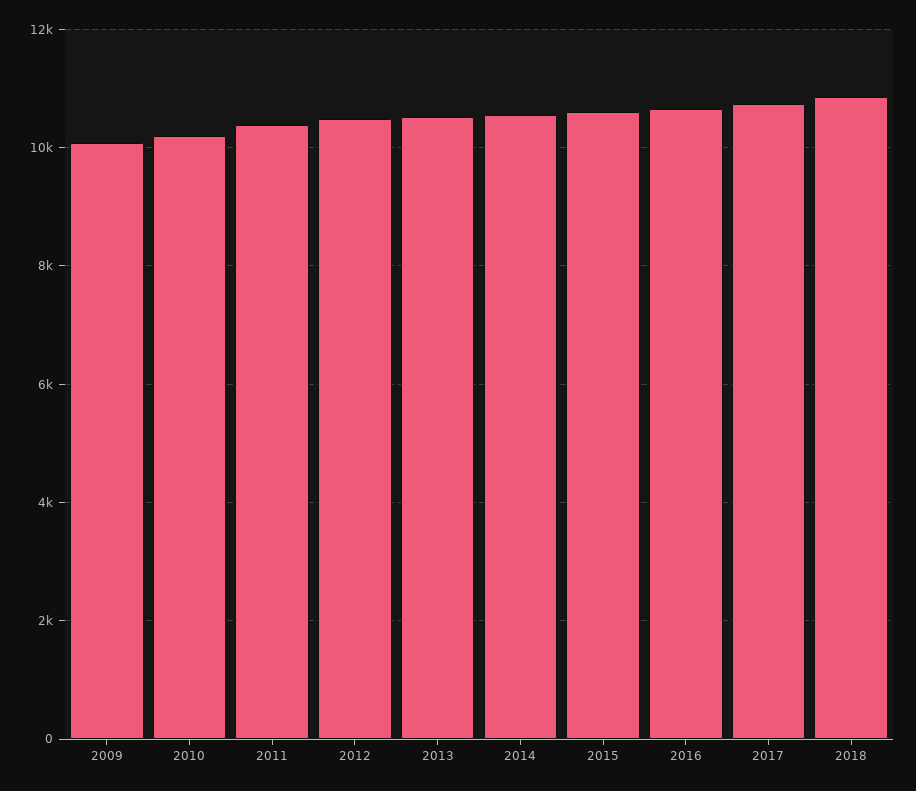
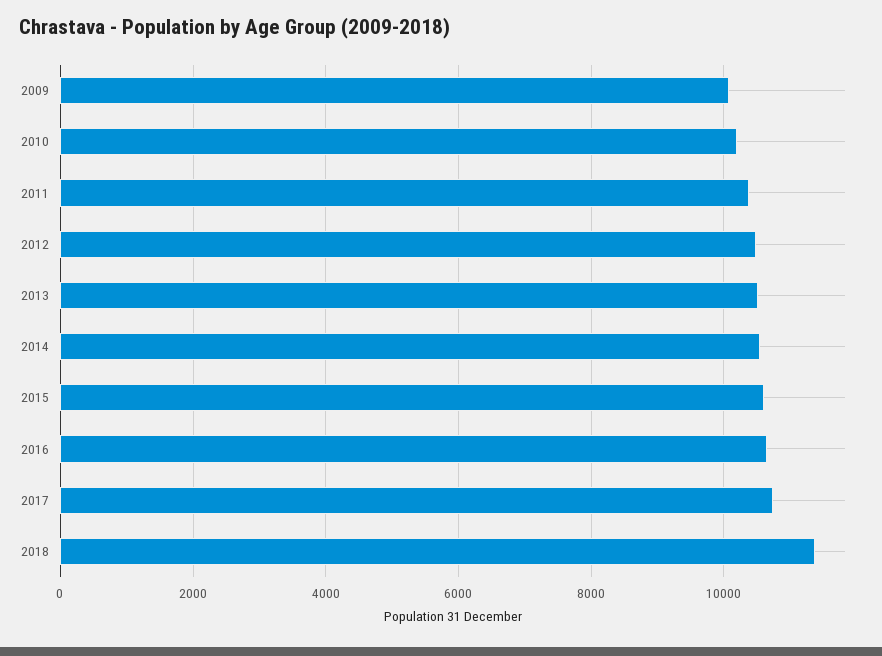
2018: 10800 -> 11400

